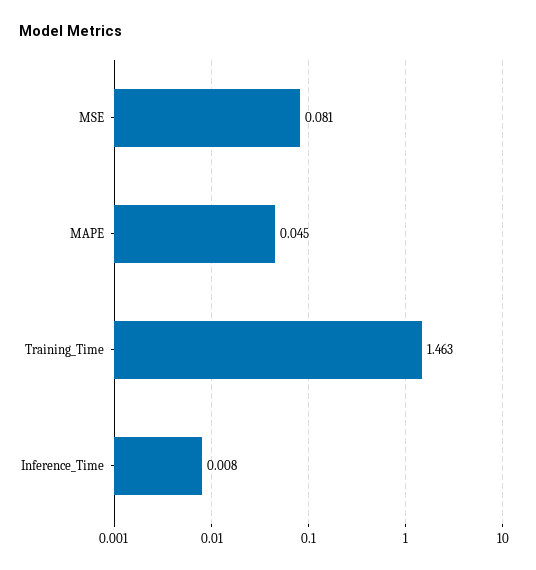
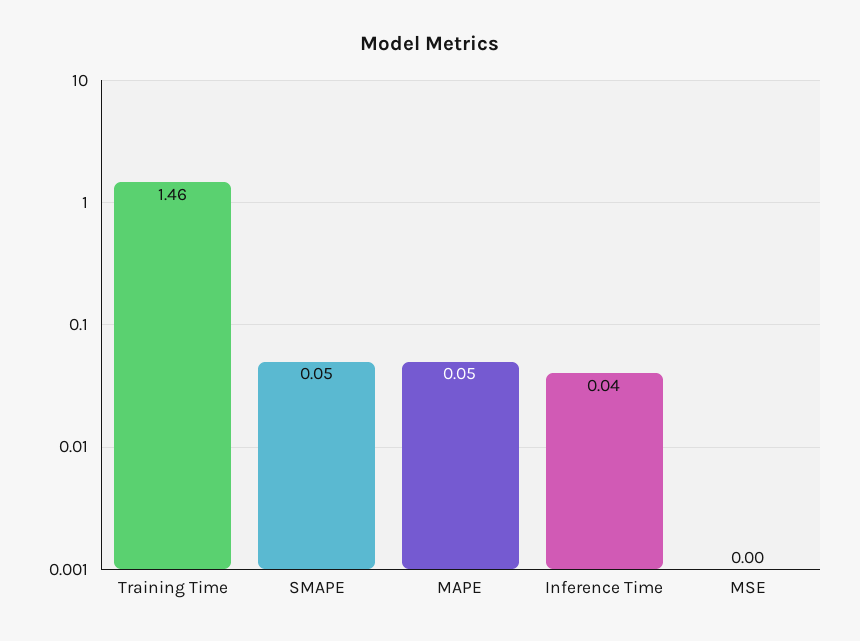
MSE: 0.081 -> 0
Inference_Time: 0.008 -> 0.04
SMAPE: none -> 0.05

